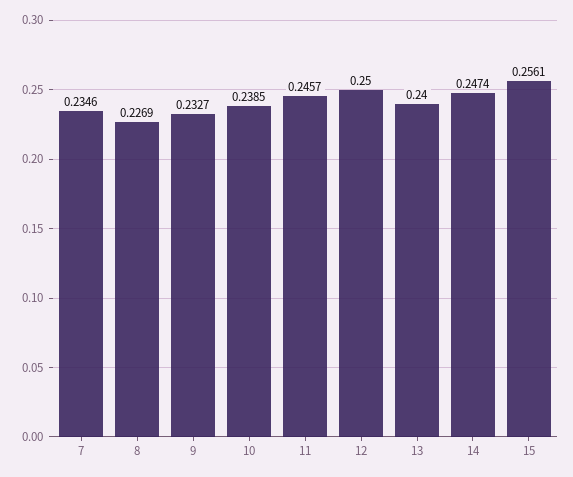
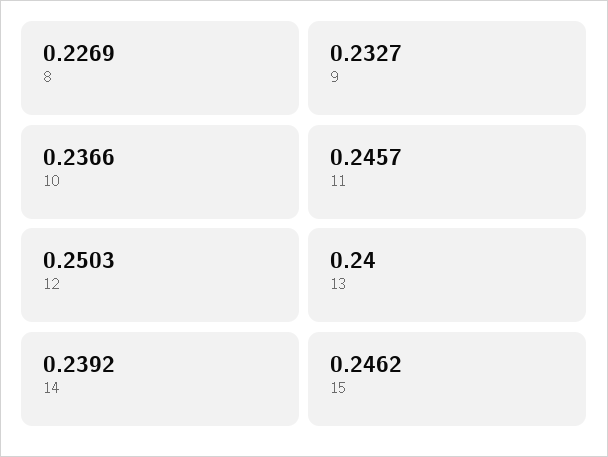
7: 0.2346 -> none
10: 0.2385 -> 0.2366
12: 0.25 -> 0.2503
14: 0.2474 -> 0.2392
15: 0.2561 -> 0.2462

